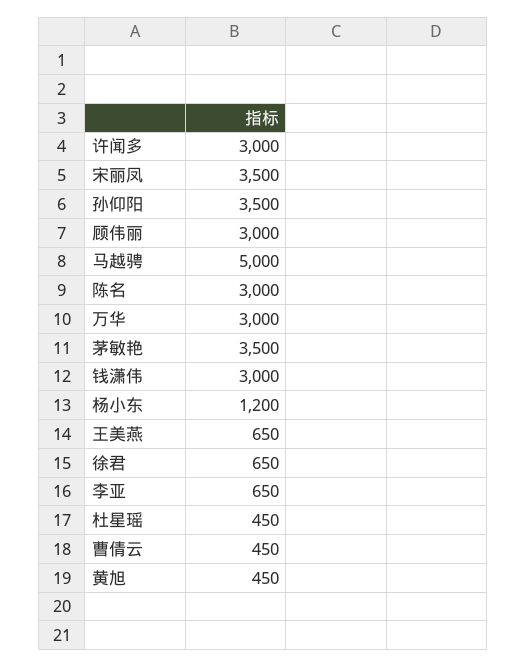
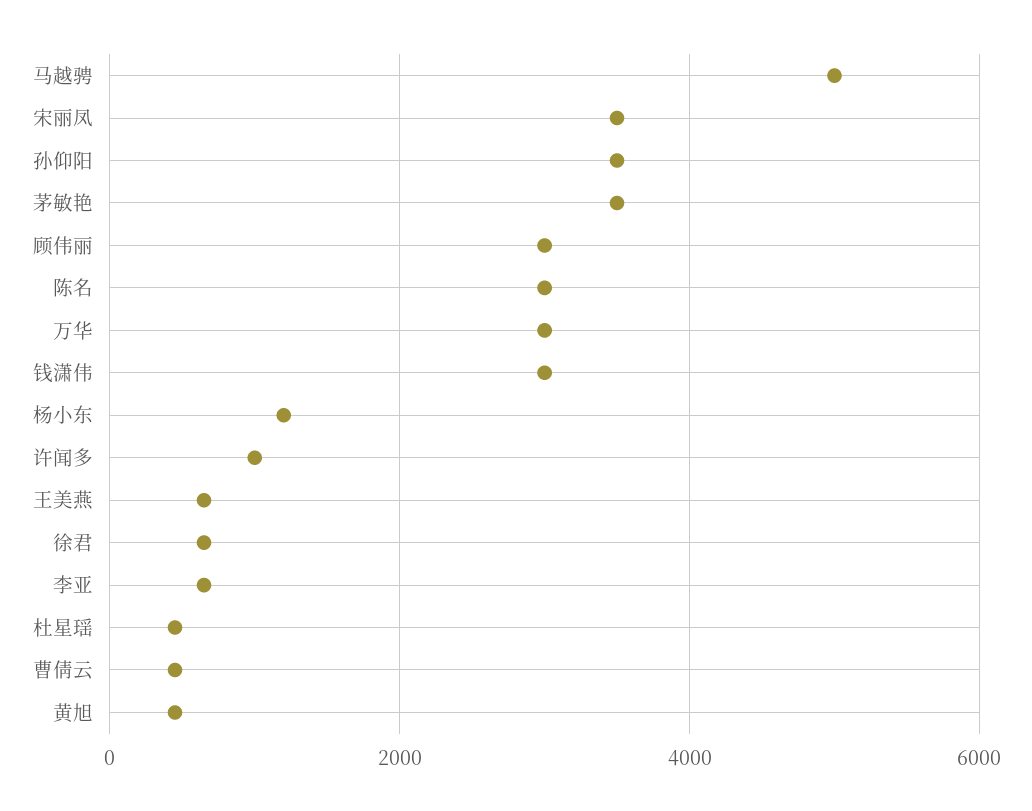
许闻多: 3000 -> 1000

